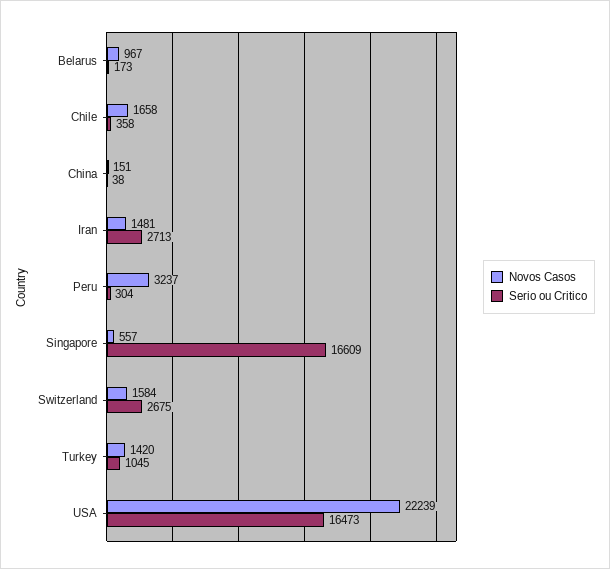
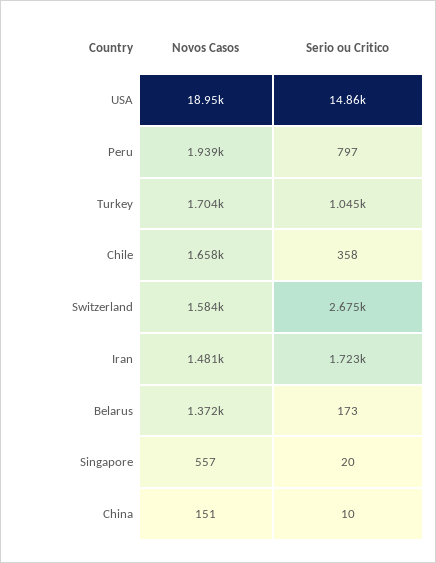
Novos Casos, Belarus: 967 -> 1372
Serio ou Critico, China: 38 -> 10
Serio ou Critico, Iran: 2713 -> 1723
Novos Casos, Peru: 3237 -> 1939
Serio ou Critico, Peru: 304 -> 797
Serio ou Critico, Singapore: 16609 -> 20
Novos Casos, Turkey: 1420 -> 1704
Novos Casos, USA: 22239 -> 18950
Serio ou Critico, USA: 16473 -> 14860

